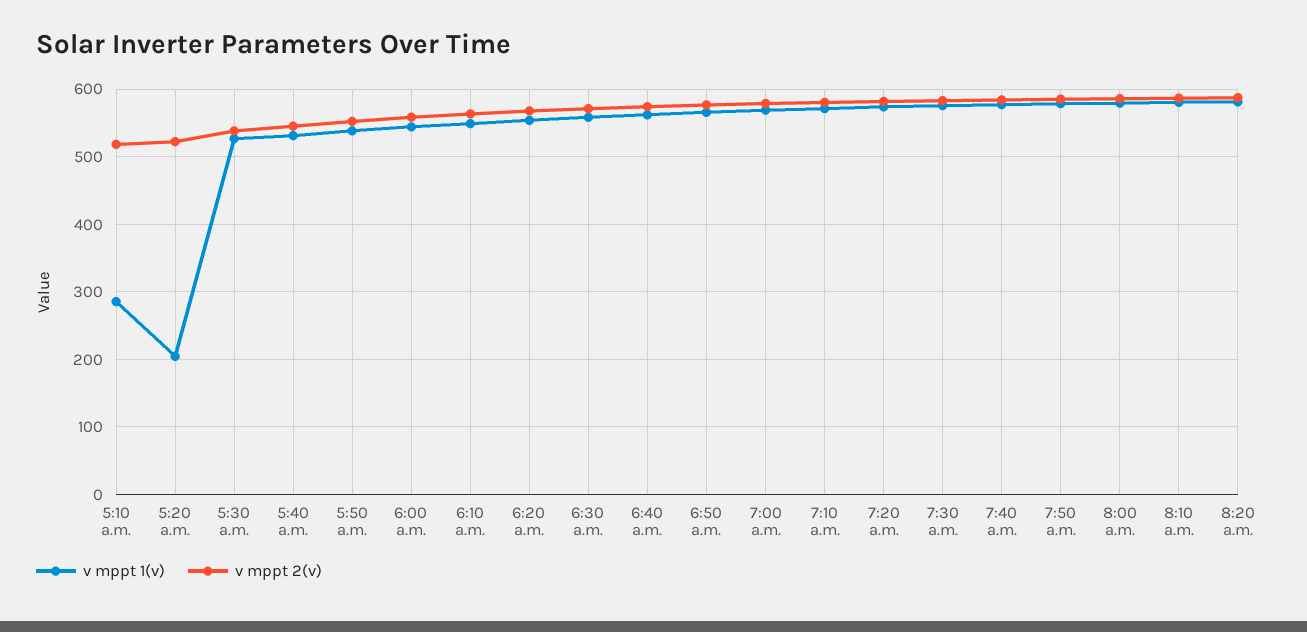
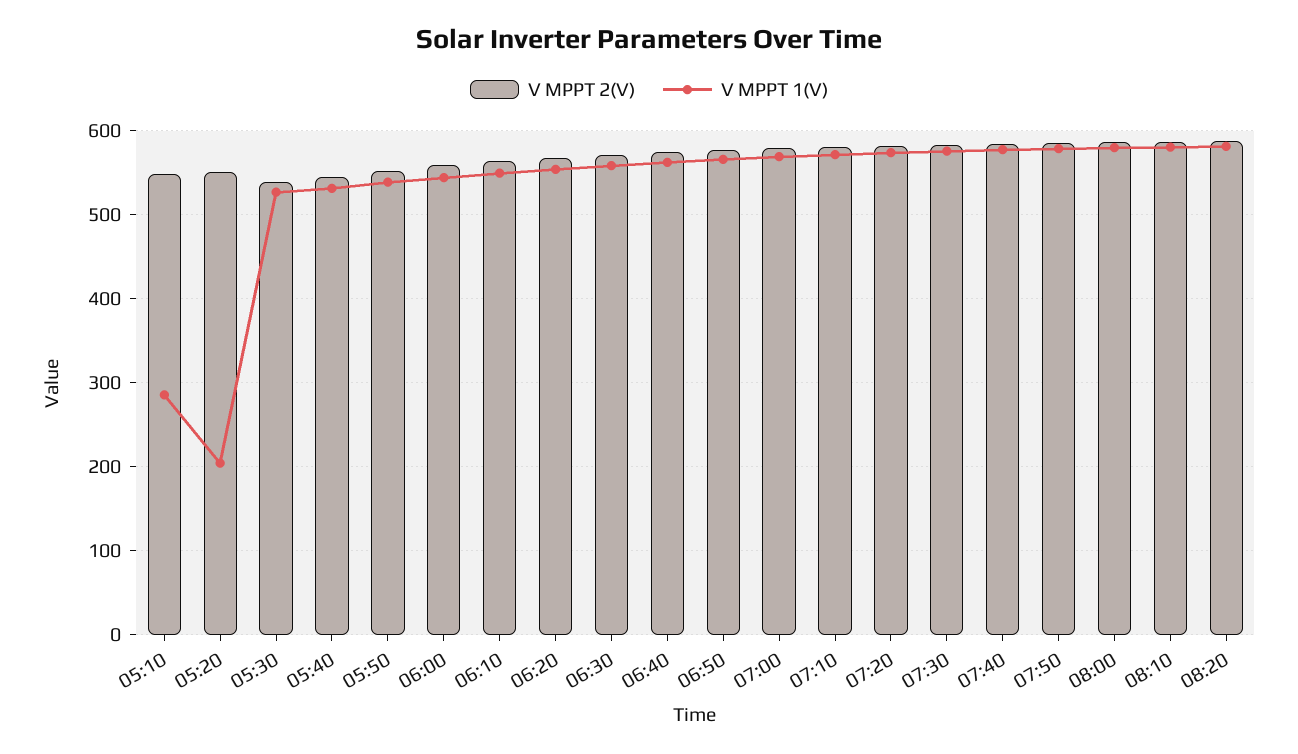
v mppt 2(v), 5:10 a.m.: 520 -> 550
v mppt 2(v), 5:20 a.m.: 520 -> 550

